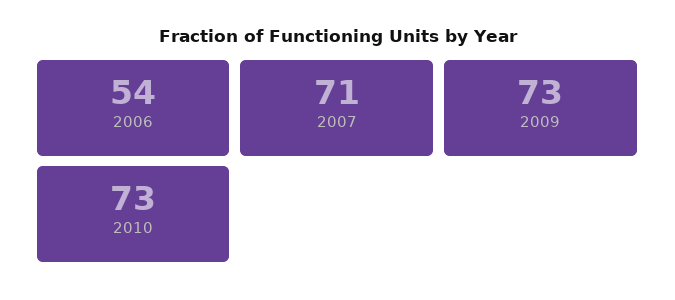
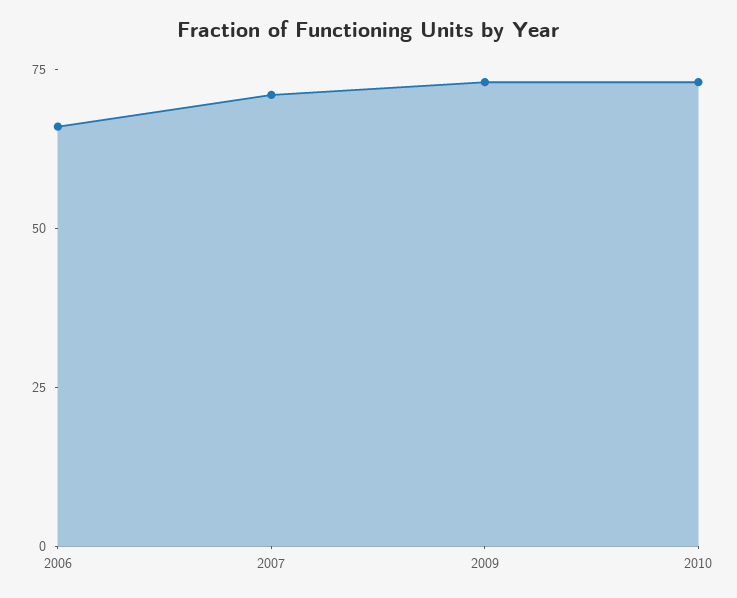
2006: 54 -> 65

